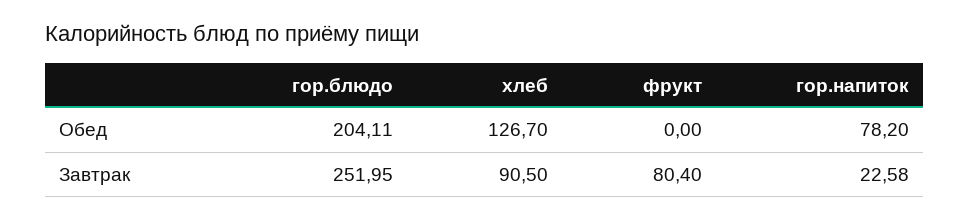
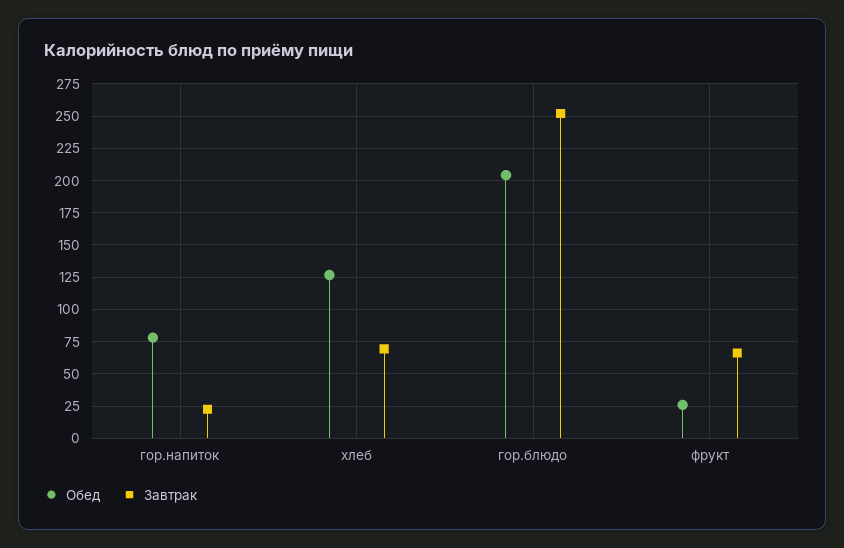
Обед, фрукт: 0 -> 25
Завтрак, хлеб: 90.5 -> 70
Завтрак, фрукт: 80.4 -> 65

